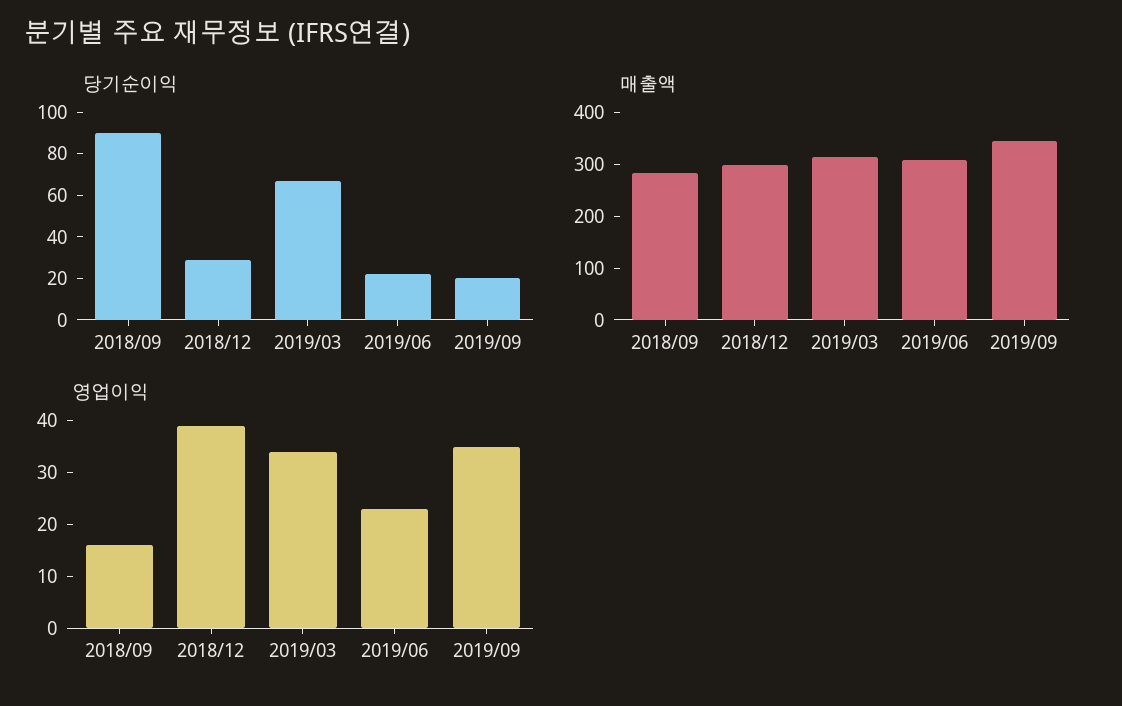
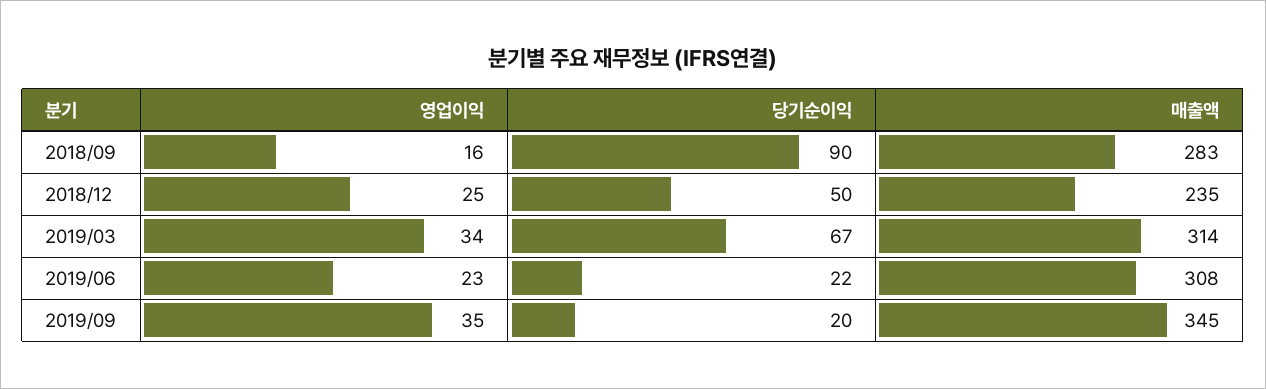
당기순이익, 2018/12: 30 -> 50
매출액, 2018/12: 300 -> 235
영업이익, 2018/12: 40 -> 25

